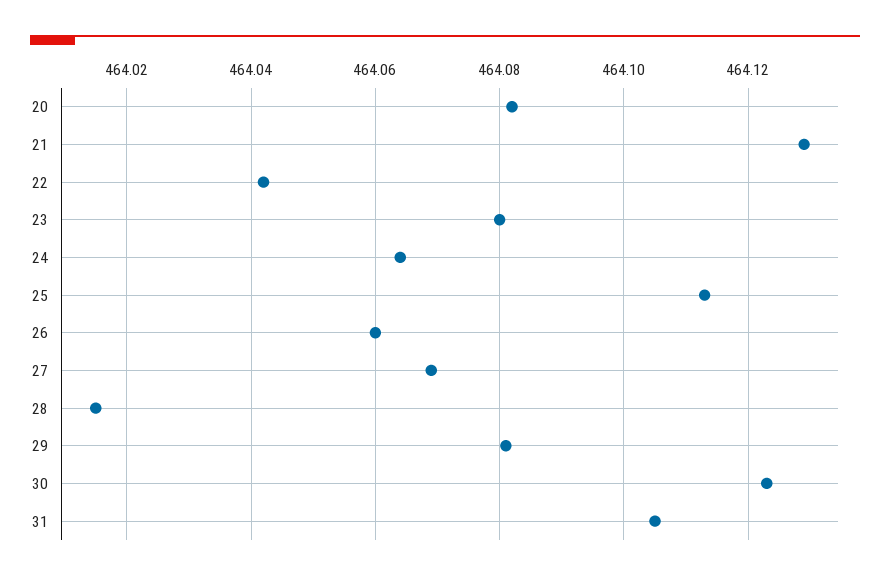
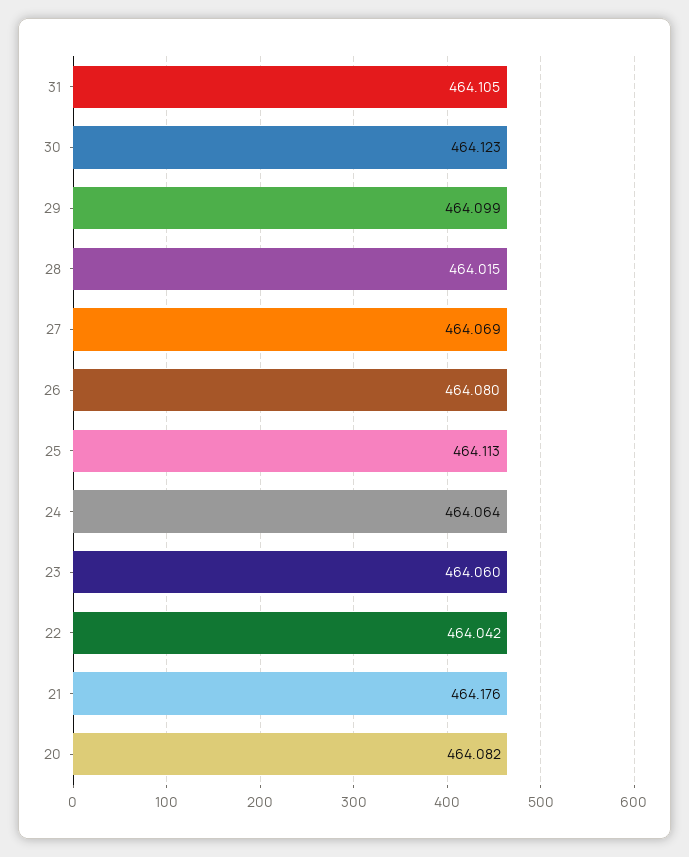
21: 464.13 -> 464.176
23: 464.08 -> 464.06
26: 464.06 -> 464.08
29: 464.08 -> 464.099

